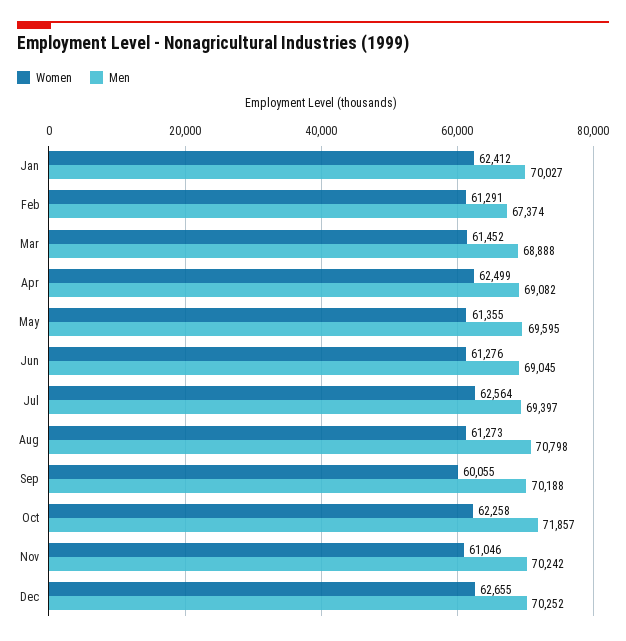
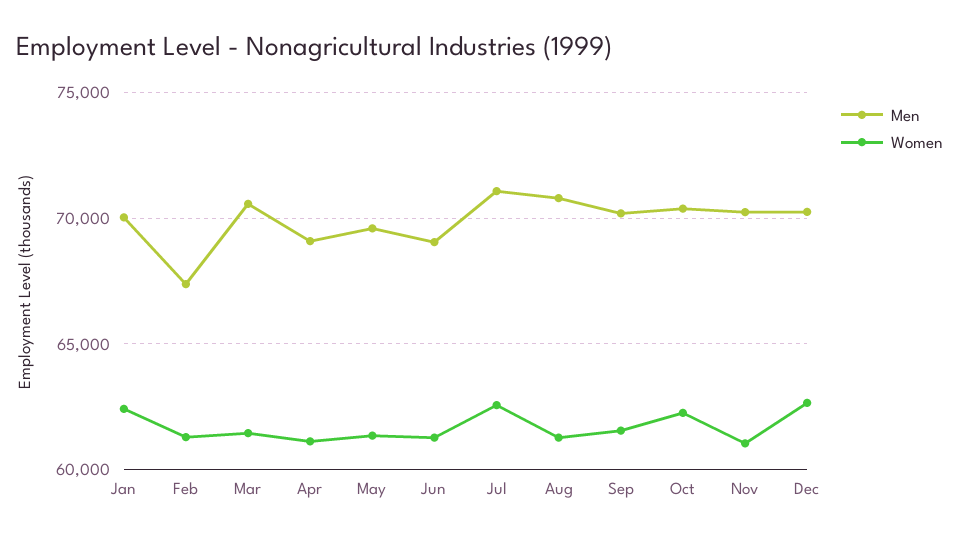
Men, Mar: 68888 -> 70500
Women, Apr: 62499 -> 61000
Men, Jul: 69397 -> 71000
Women, Sep: 60055 -> 61500
Men, Oct: 71857 -> 70500

